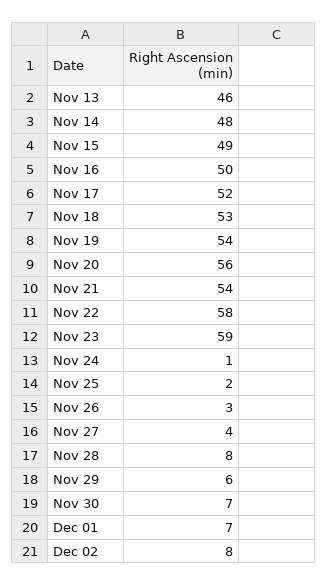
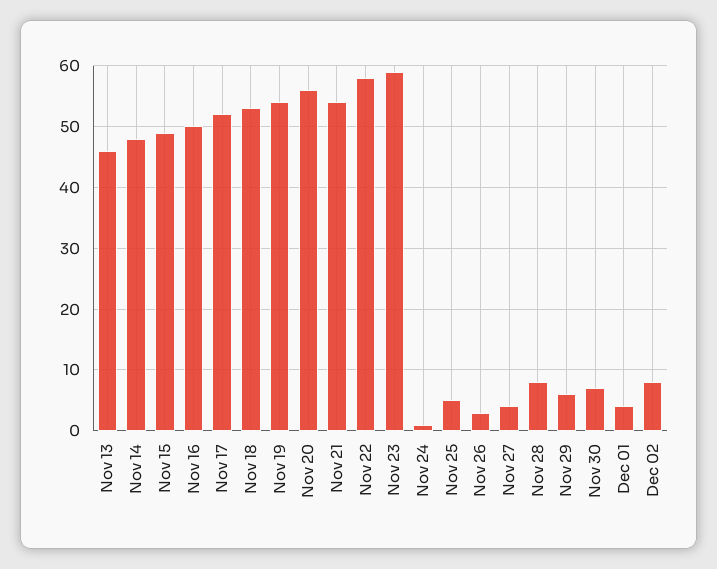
Nov 25: 2 -> 5
Dec 01: 7 -> 4

